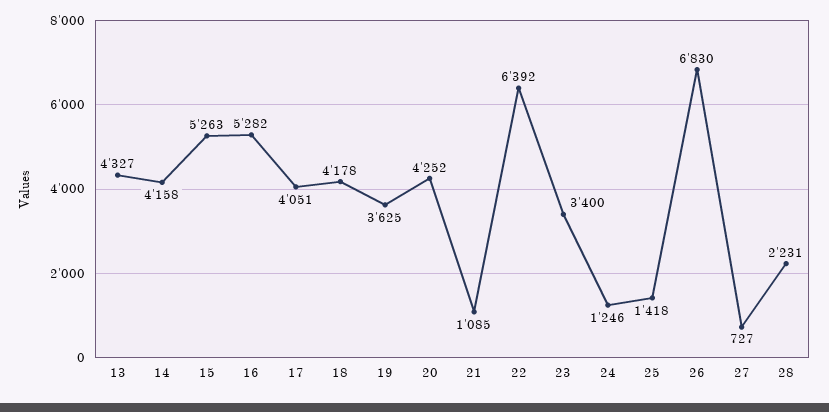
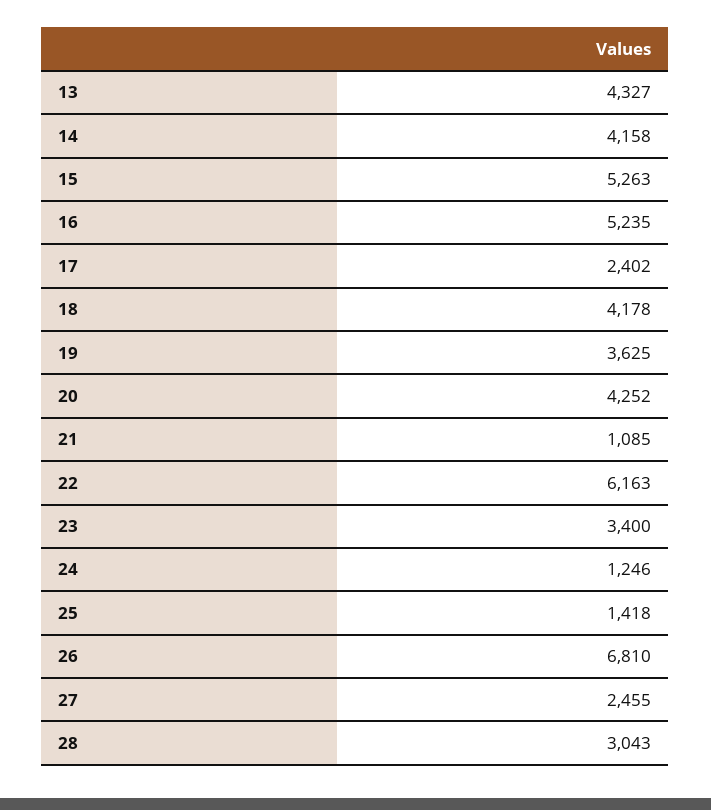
16: 5282 -> 5235
17: 4051 -> 2402
22: 6392 -> 6163
26: 6830 -> 6810
27: 727 -> 2455
28: 2231 -> 3043

